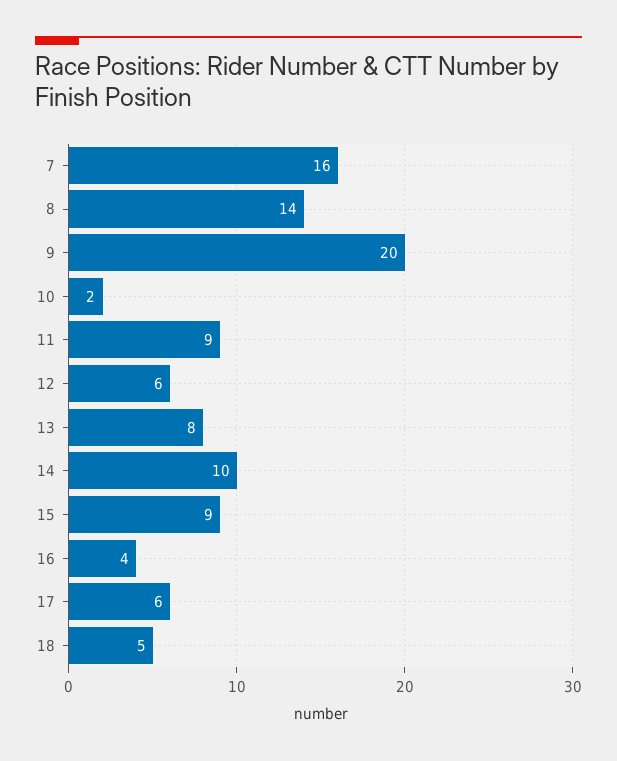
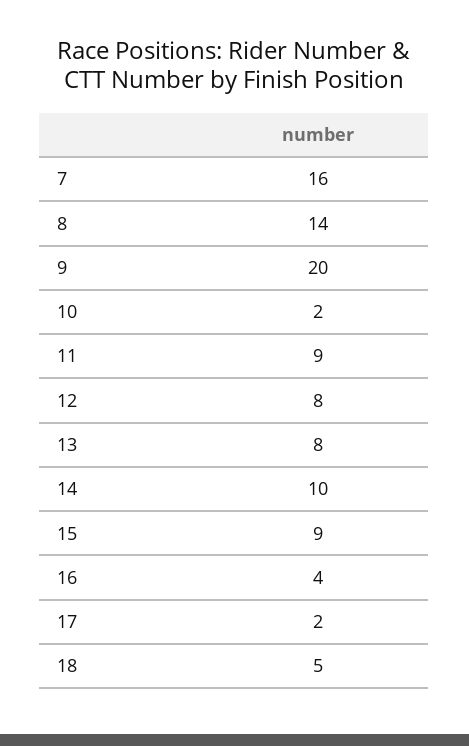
12: 6 -> 8
17: 6 -> 2

